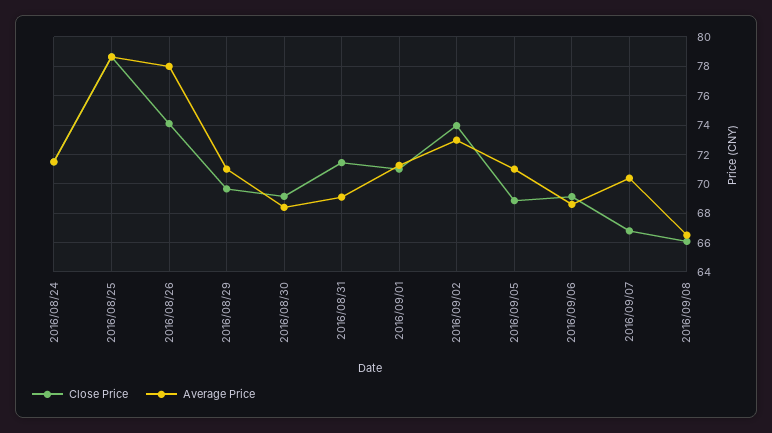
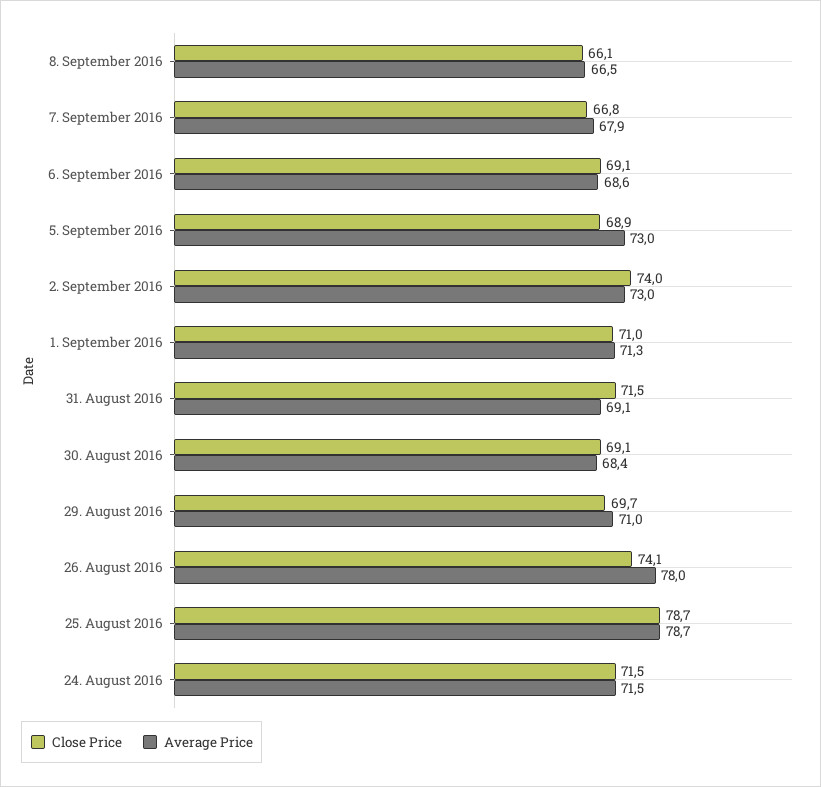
Average Price, 2016/09/05: 71 -> 73
Average Price, 2016/09/07: 70.5 -> 67.9

